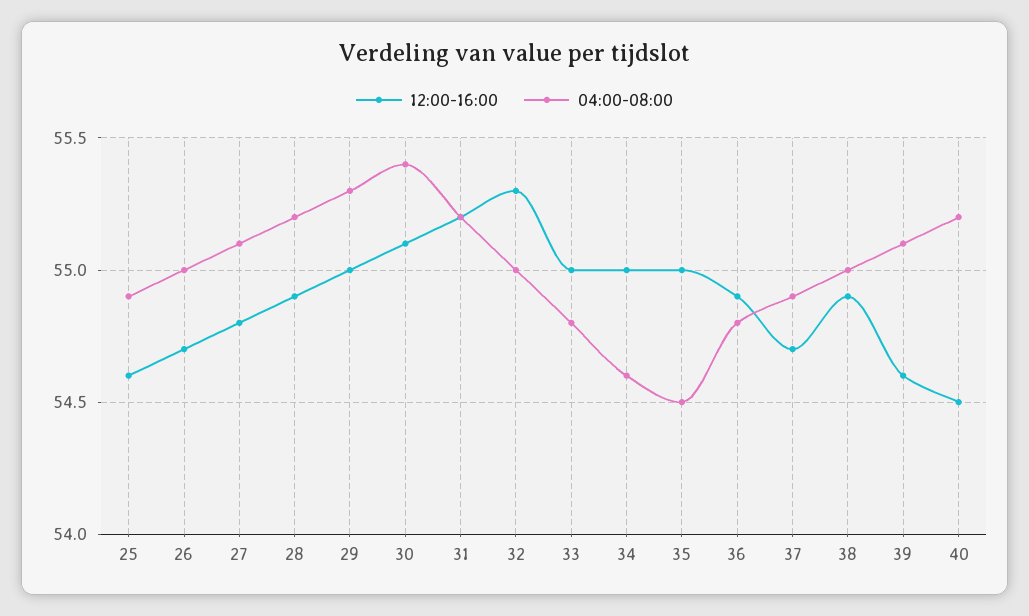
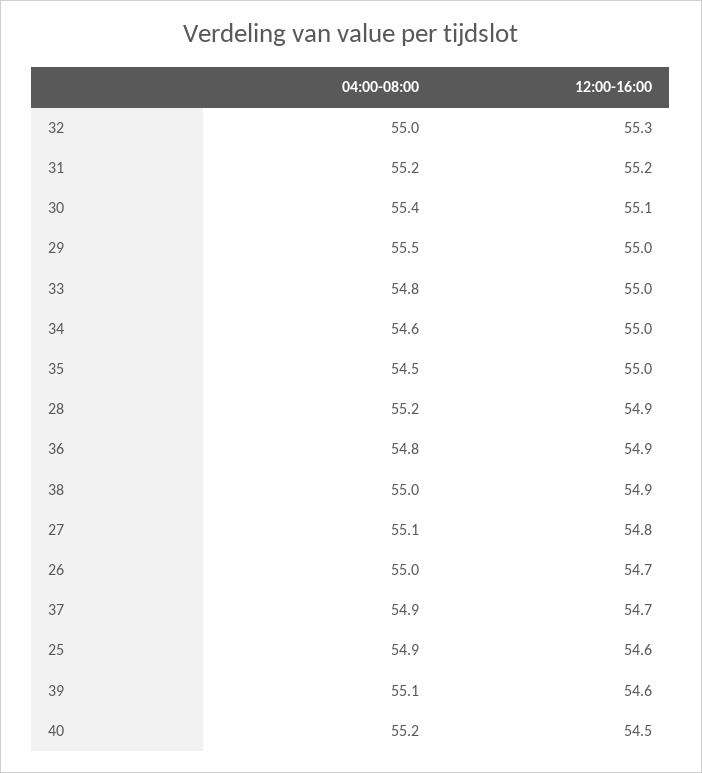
04:00-08:00, 29: 55.3 -> 55.5

